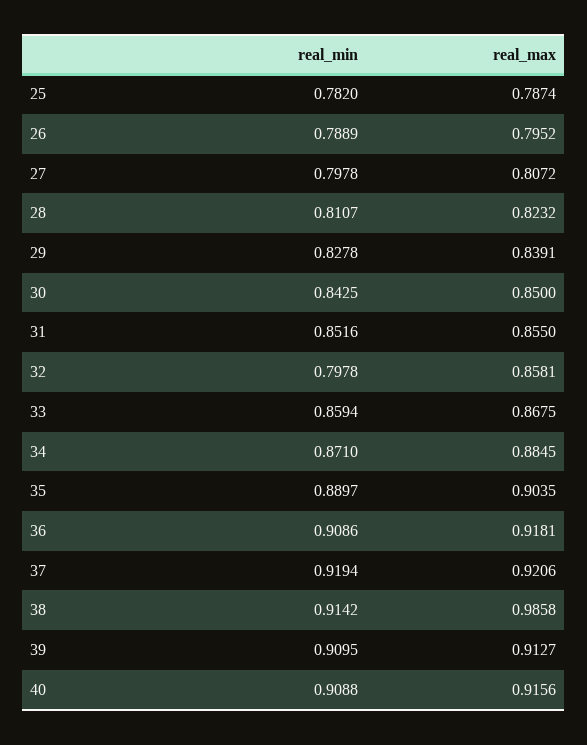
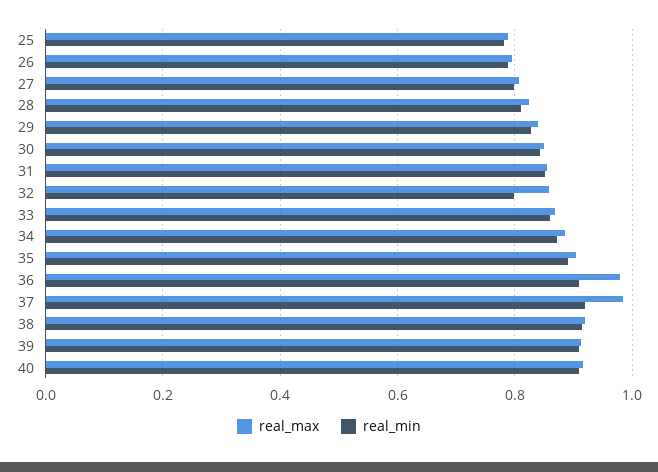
real_max, 36: 0.9181 -> 0.98
real_max, 37: 0.9206 -> 0.98
real_max, 38: 0.9858 -> 0.92

